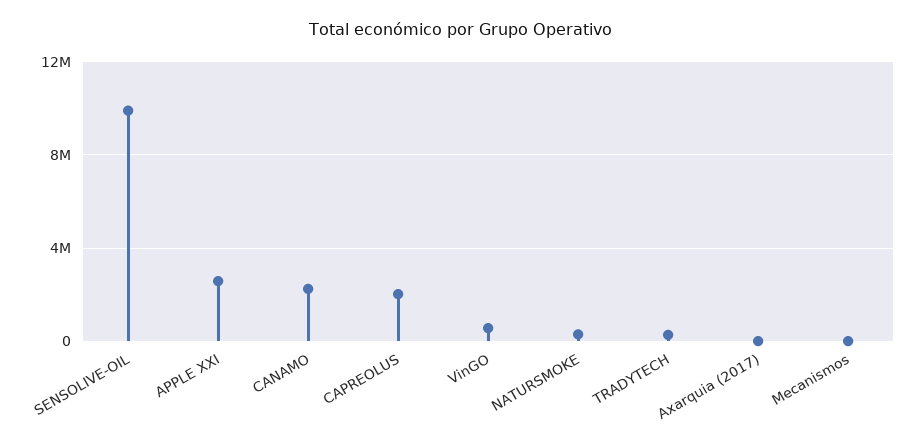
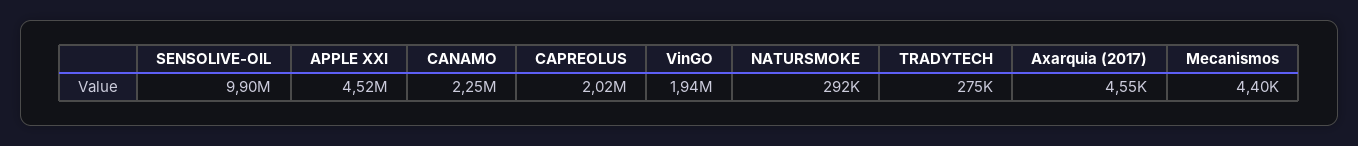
APPLE XXI: 2500000 -> 4520000
VinGO: 500000 -> 1940000

